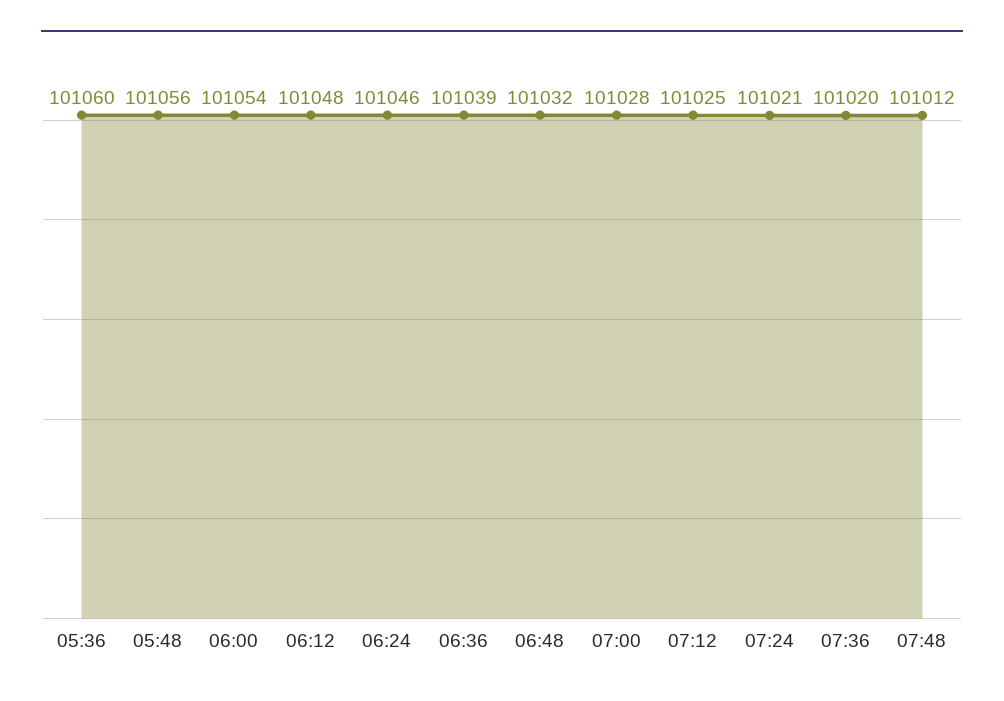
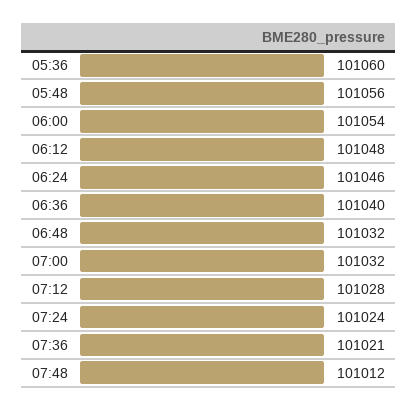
06:36: 101039 -> 101040
07:00: 101028 -> 101032
07:12: 101025 -> 101028
07:24: 101021 -> 101024
07:36: 101020 -> 101021

